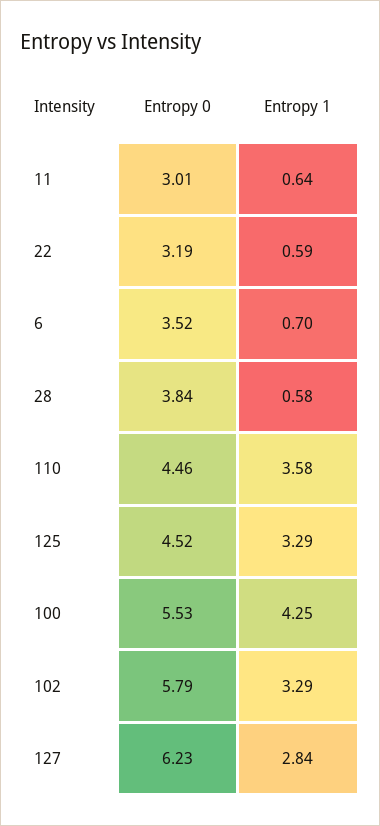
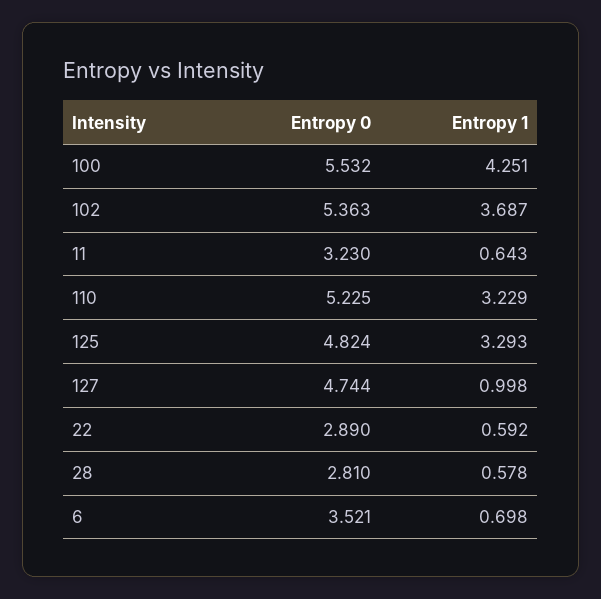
Entropy 0, 11: 3.01 -> 3.23
Entropy 0, 22: 3.19 -> 2.89
Entropy 0, 28: 3.84 -> 2.81
Entropy 0, 110: 4.46 -> 5.225
Entropy 1, 110: 3.58 -> 3.229
Entropy 0, 125: 4.52 -> 4.824
Entropy 0, 102: 5.79 -> 5.363
Entropy 1, 102: 3.29 -> 3.687
Entropy 0, 127: 6.23 -> 4.744
Entropy 1, 127: 2.84 -> 0.998

